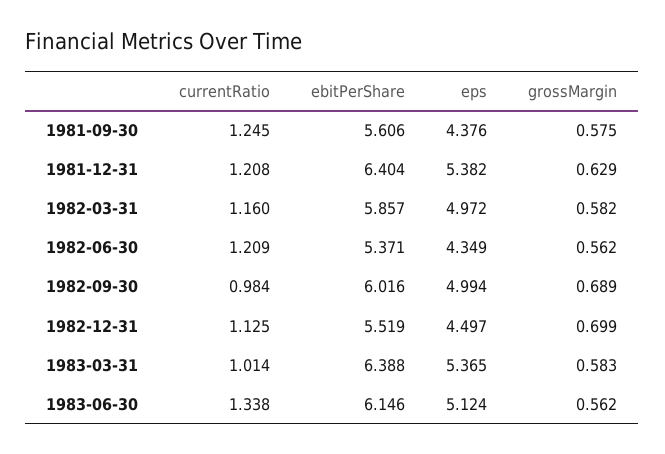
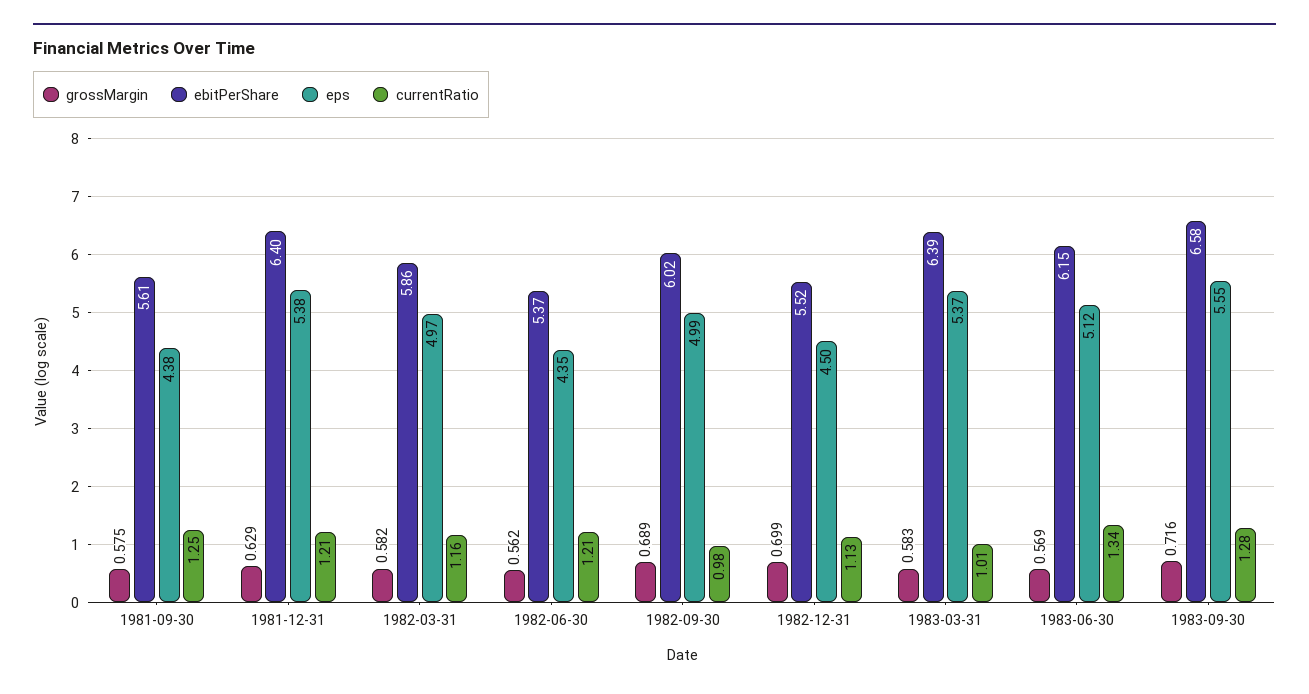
grossMargin, 1983-06-30: 0.562 -> 0.569
grossMargin, 1983-09-30: none -> 0.716
ebitPerShare, 1983-09-30: none -> 6.58
eps, 1983-09-30: none -> 5.55
currentRatio, 1983-09-30: none -> 1.28

